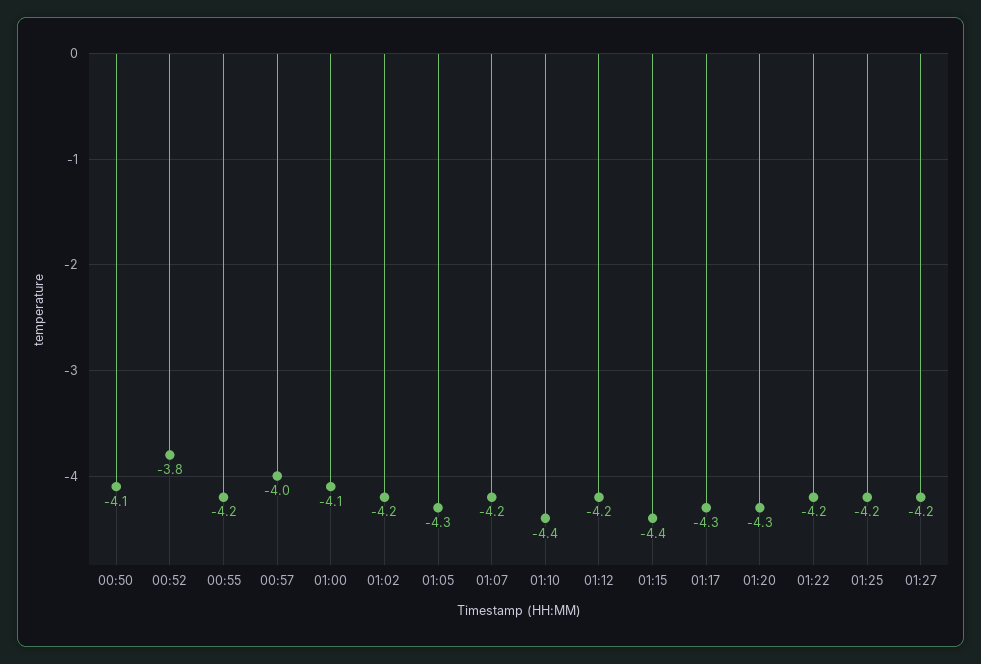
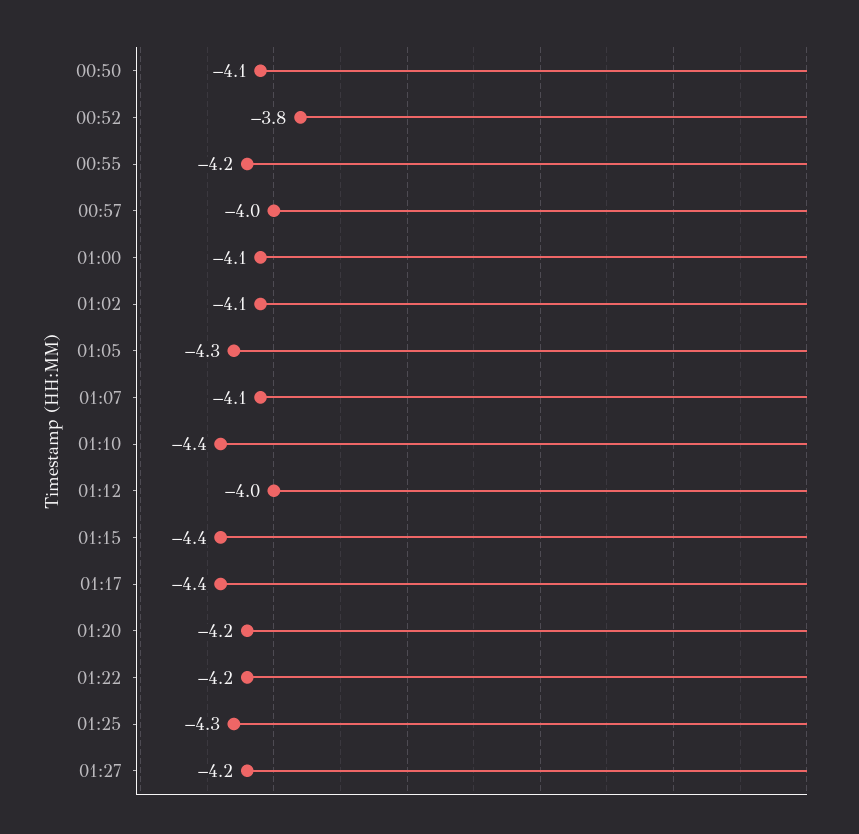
01:02: -4.2 -> -4.1
01:07: -4.2 -> -4.1
01:12: -4.2 -> -4
01:17: -4.3 -> -4.4
01:20: -4.3 -> -4.2
01:25: -4.2 -> -4.3

